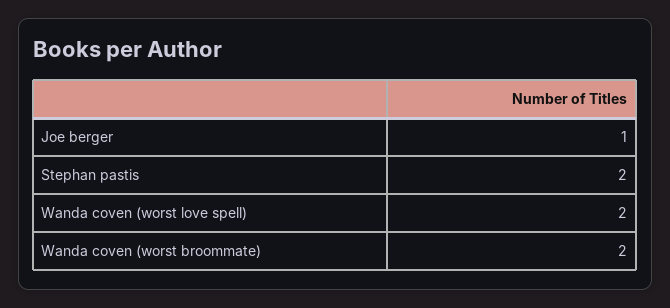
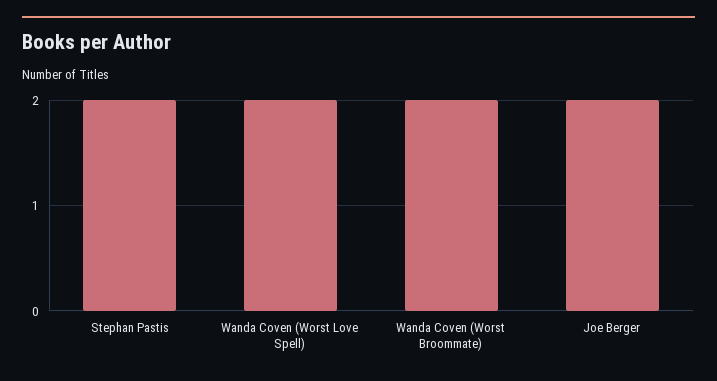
Joe berger: 1 -> 2

